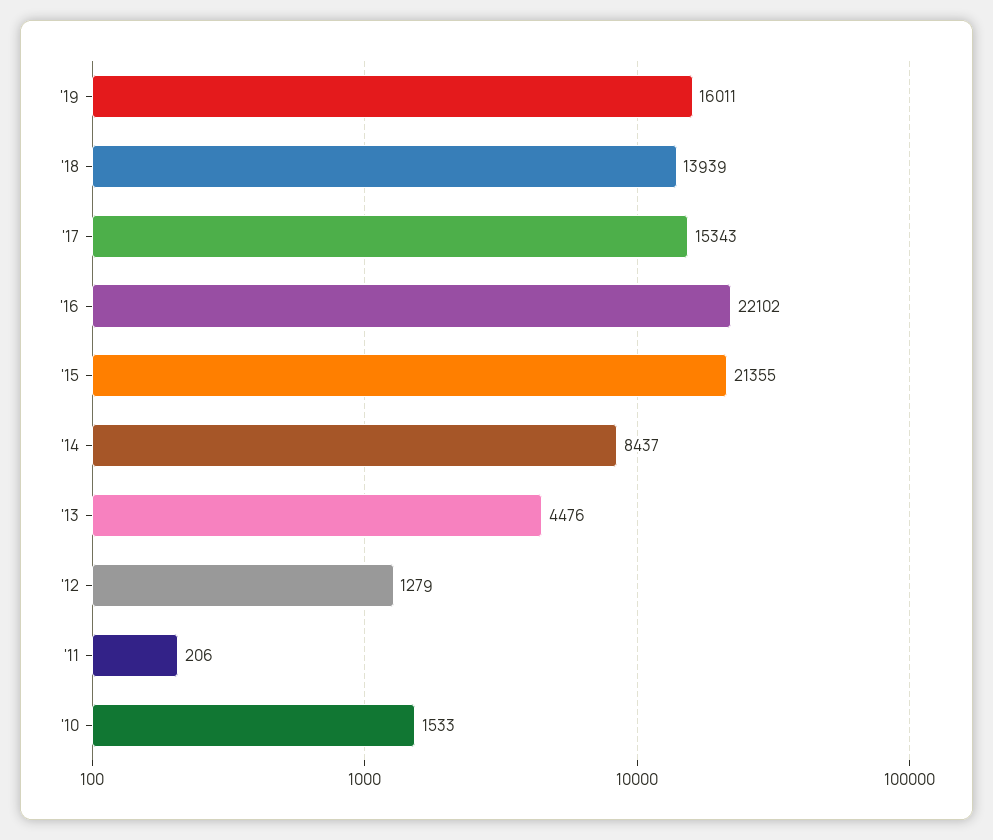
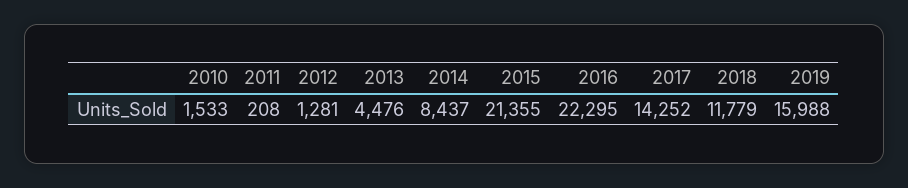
'19: 16011 -> 15988
'18: 13939 -> 11779
'17: 15343 -> 14252
'16: 22102 -> 22295
'12: 1279 -> 1281
'11: 206 -> 208

